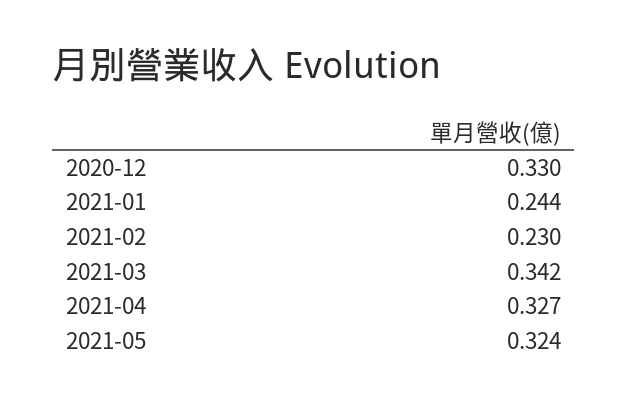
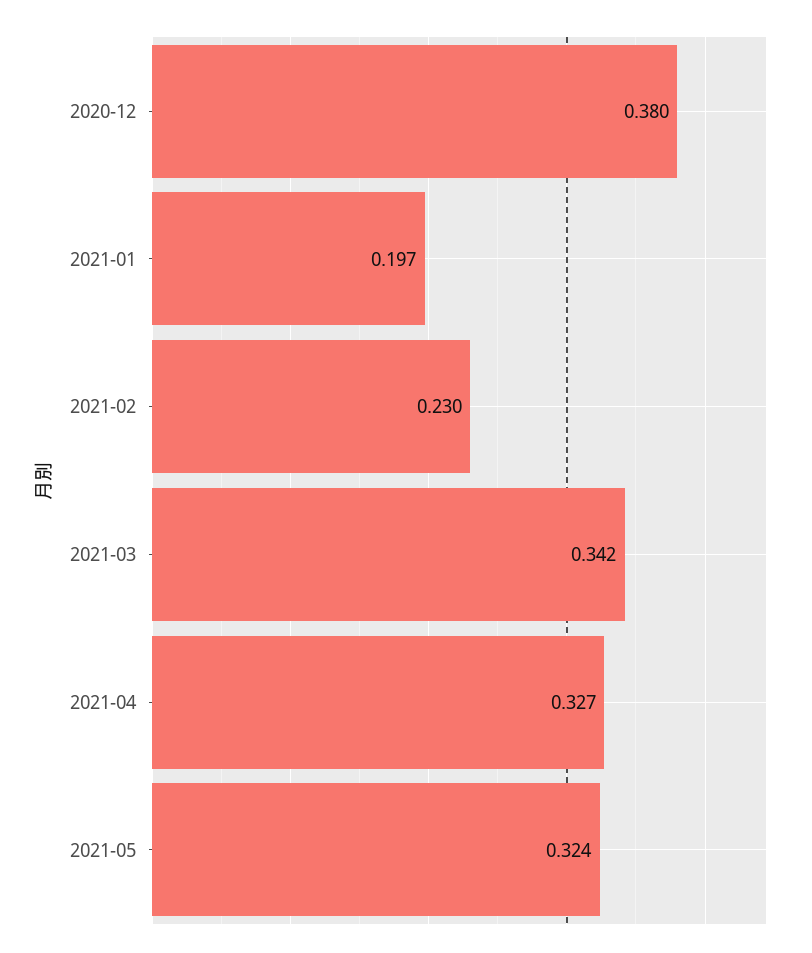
2020-12: 0.33 -> 0.38
2021-01: 0.244 -> 0.197

